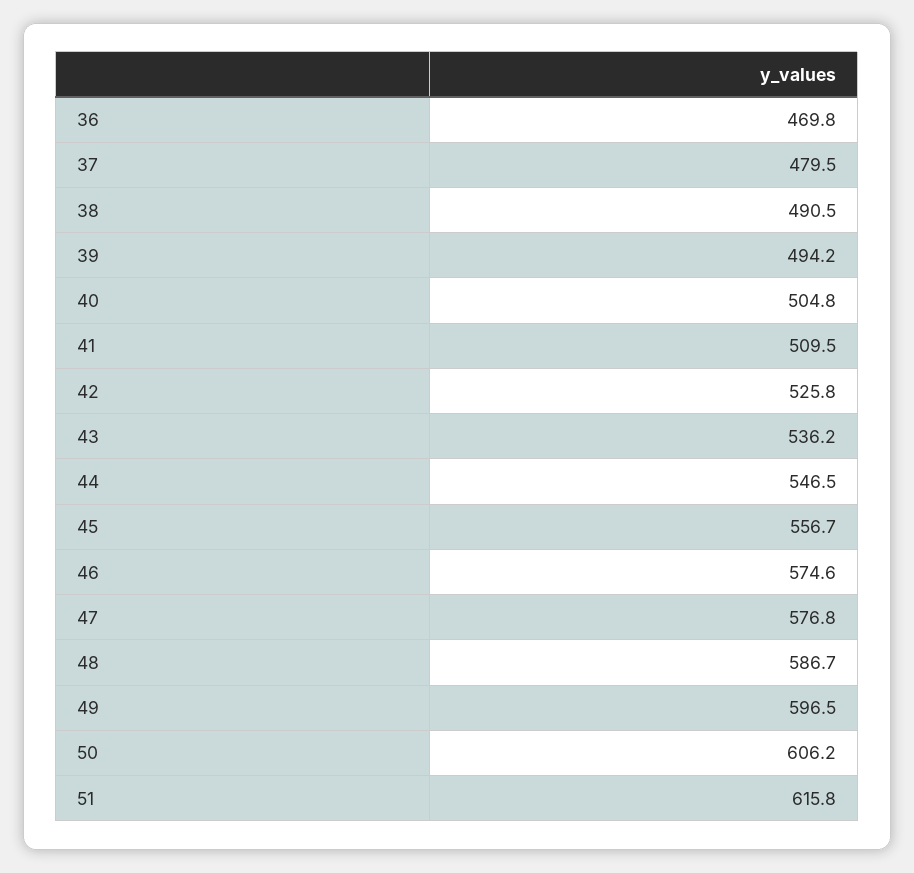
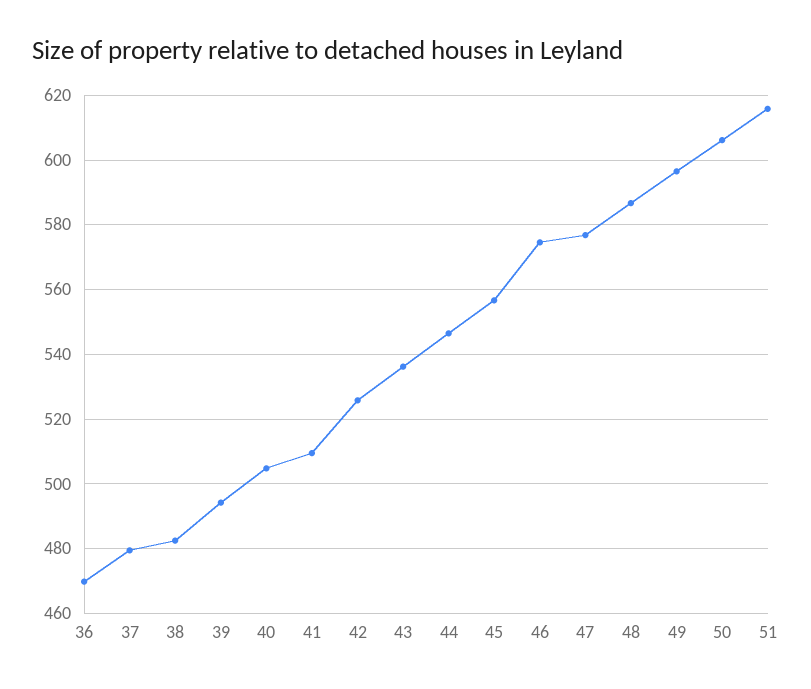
38: 490.5 -> 482

